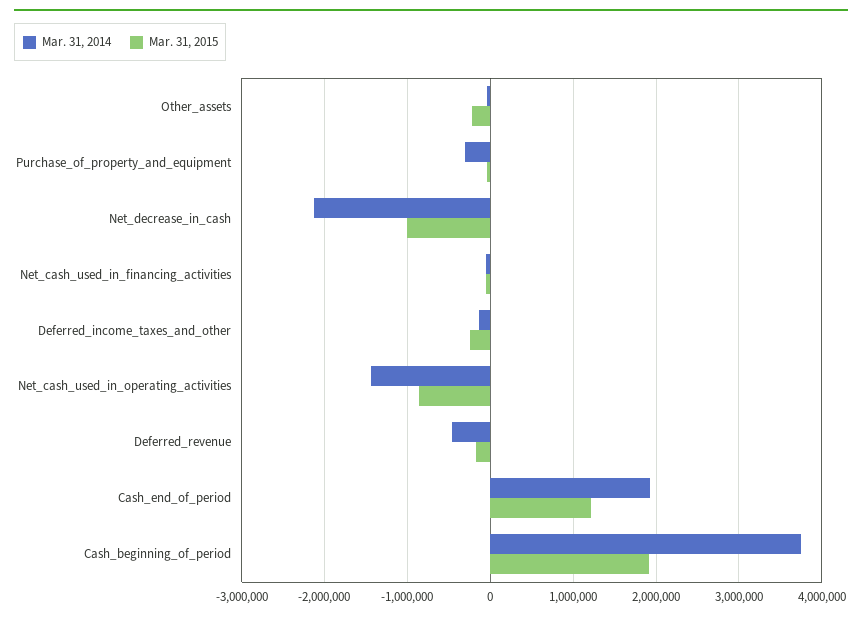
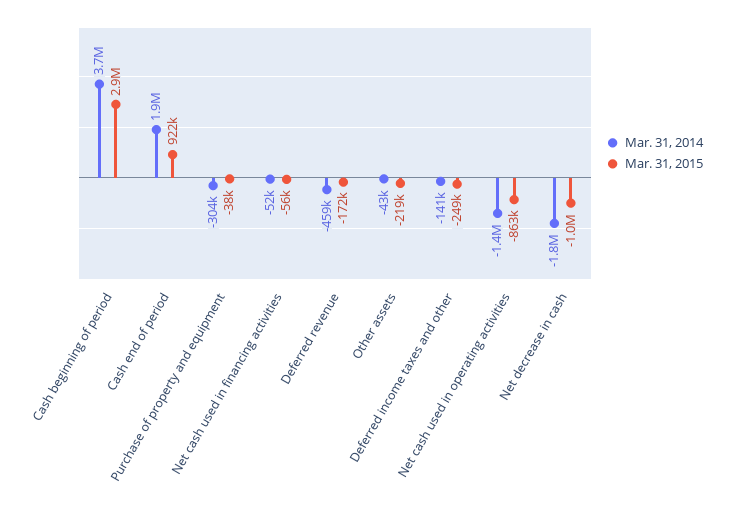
Mar. 31, 2014, Net_decrease_in_cash: -2100000 -> -1800000
Mar. 31, 2015, Cash_end_of_period: 1200000 -> 922000
Mar. 31, 2015, Cash_beginning_of_period: 1900000 -> 2900000

